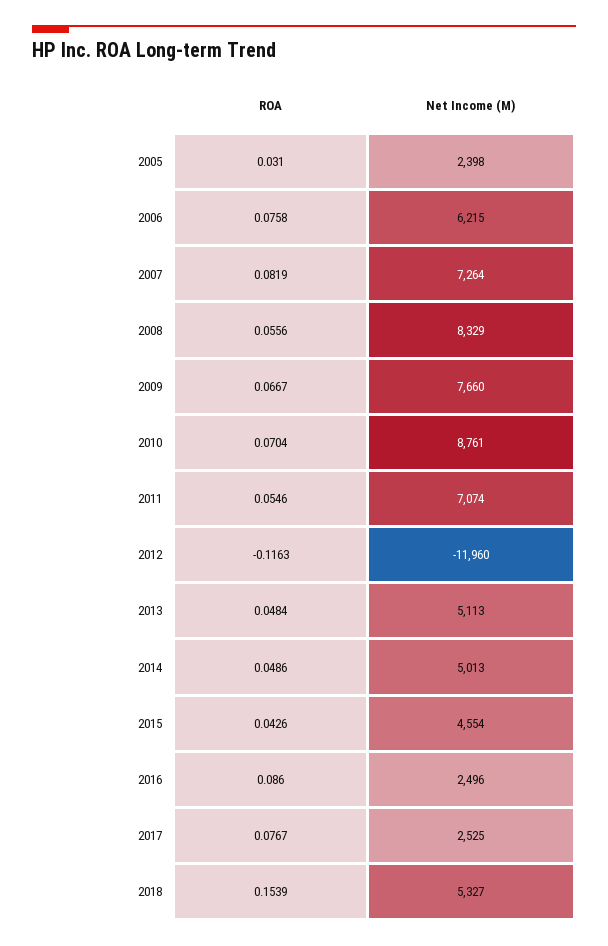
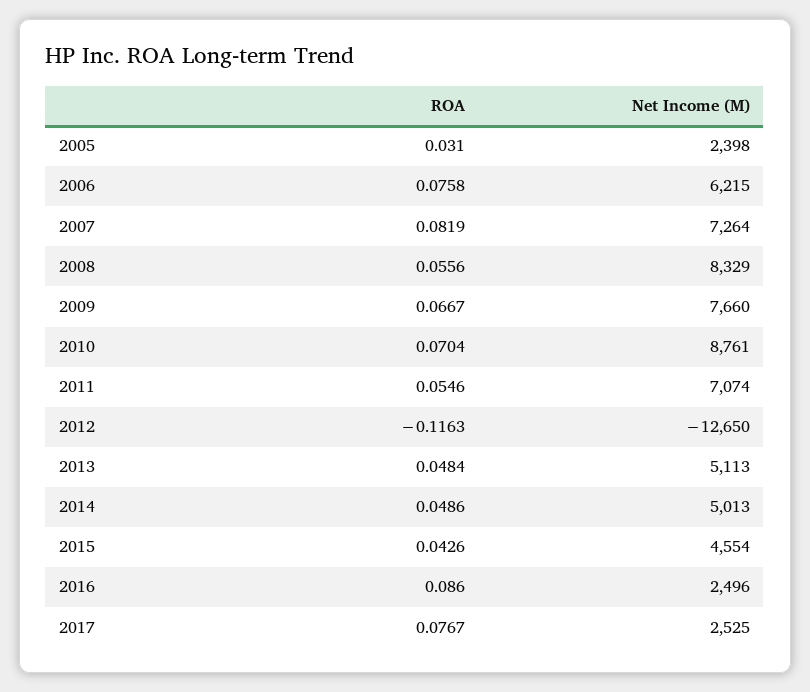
Net Income (M), 2012: -11960 -> -12650
ROA, 2018: 0.1539 -> none
Net Income (M), 2018: 5327 -> none

